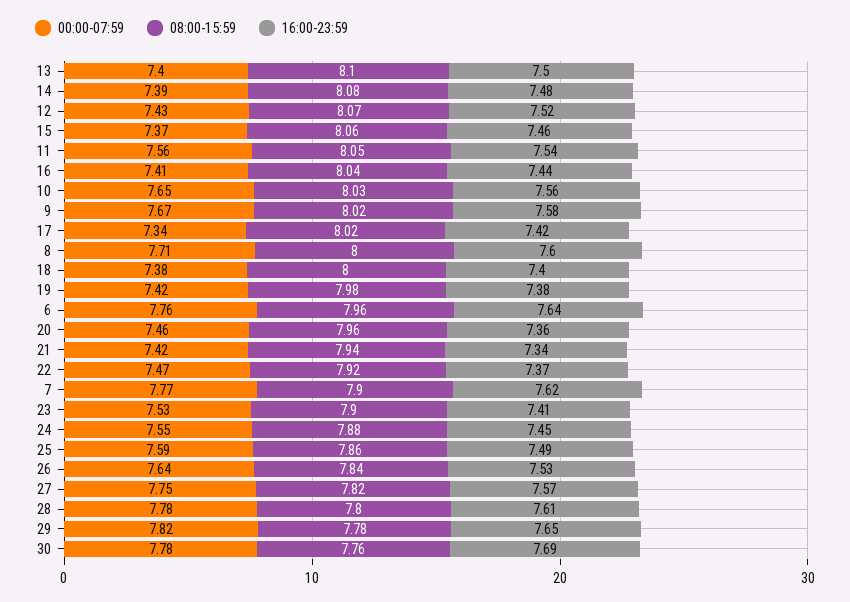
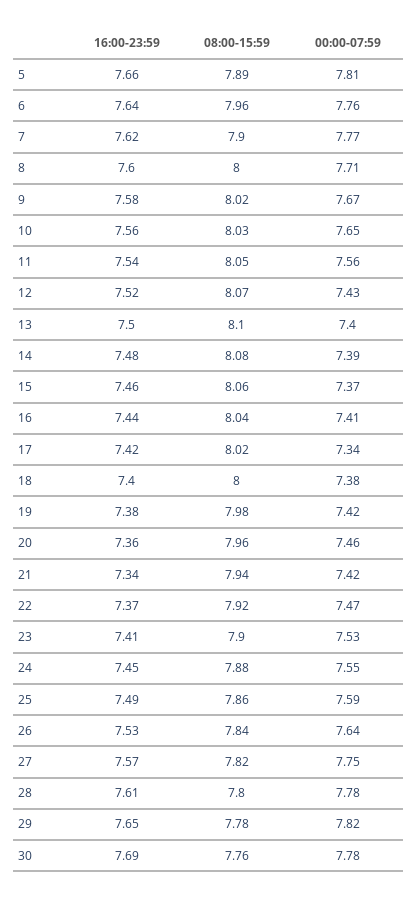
16:00-23:59, 5: none -> 7.66
08:00-15:59, 5: none -> 7.89
00:00-07:59, 5: none -> 7.81

